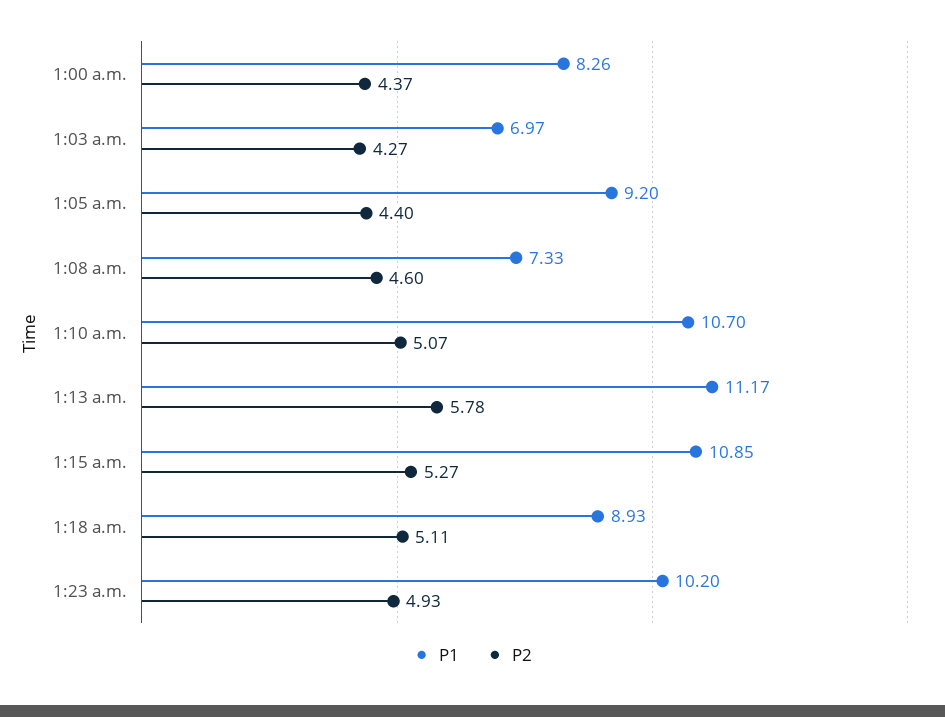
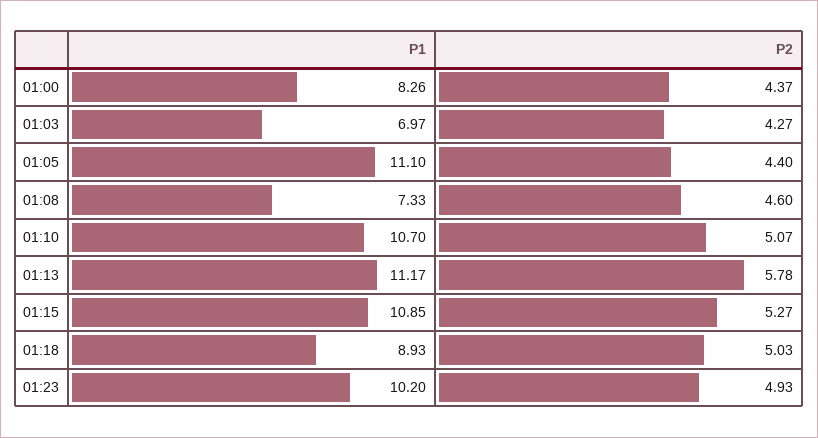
P1, 1:05 a.m.: 9.2 -> 11.1
P2, 1:18 a.m.: 5.11 -> 5.03

